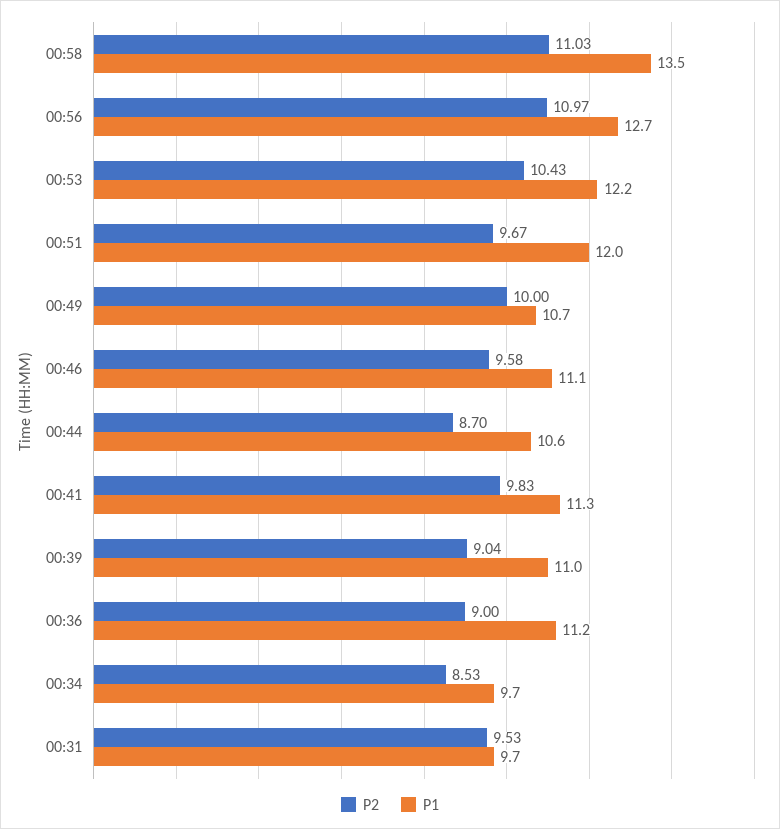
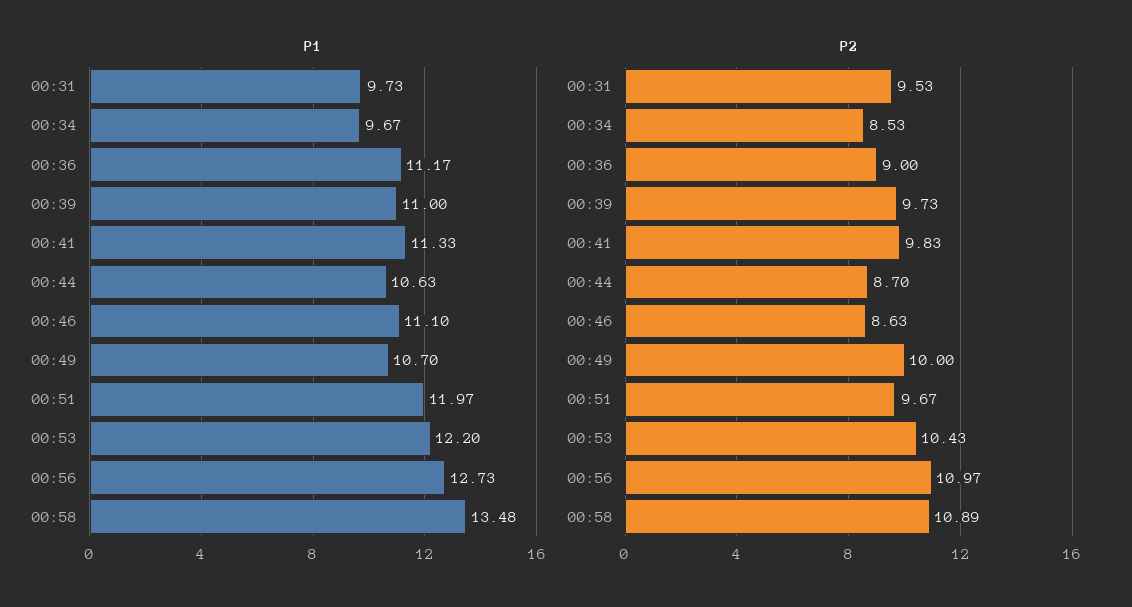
P2, 00:58: 11.03 -> 10.89
P2, 00:46: 9.58 -> 8.63
P2, 00:39: 9.04 -> 9.73

